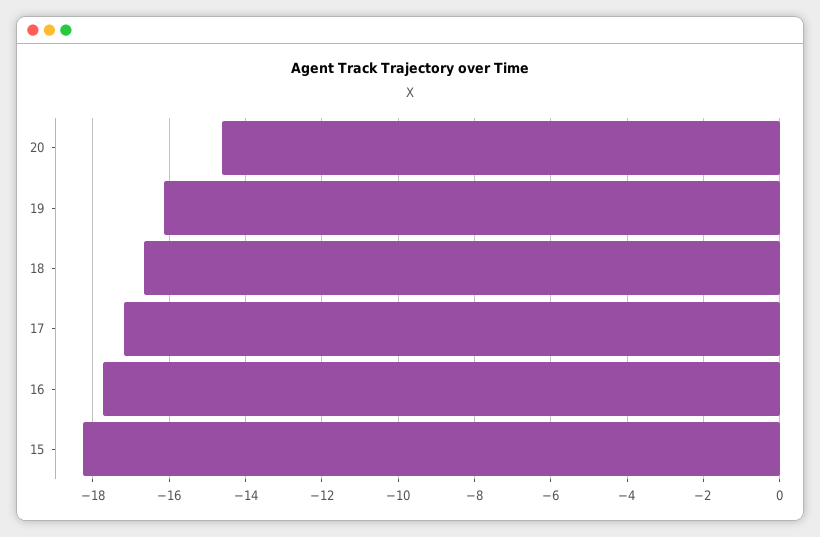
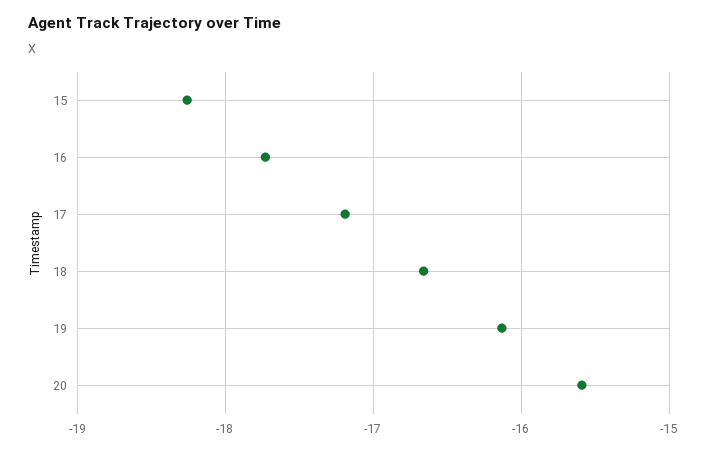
20: -14.6 -> -15.6

